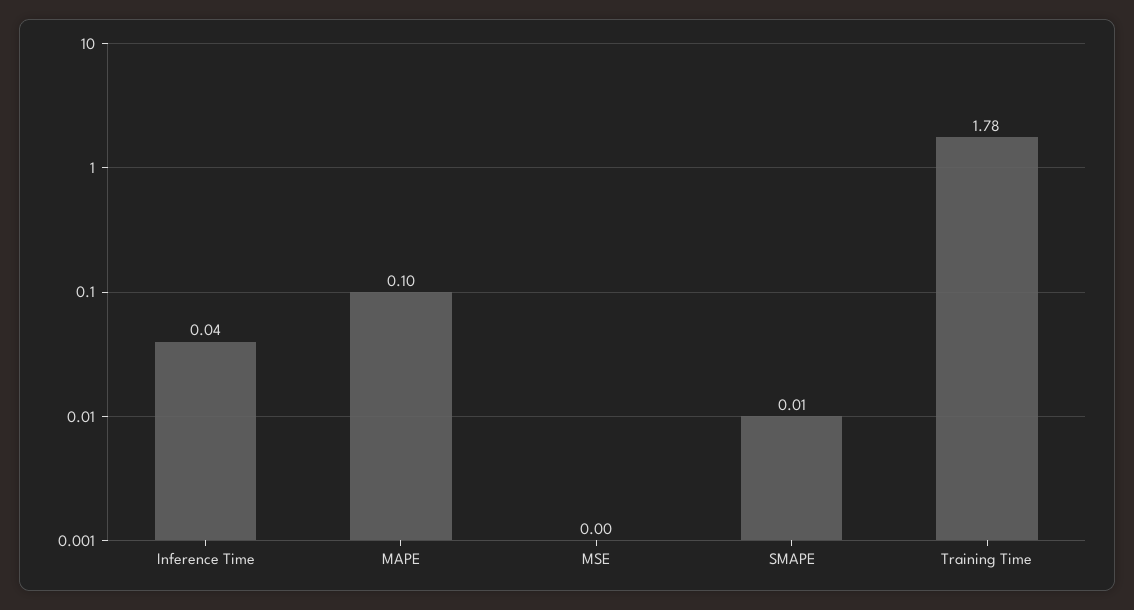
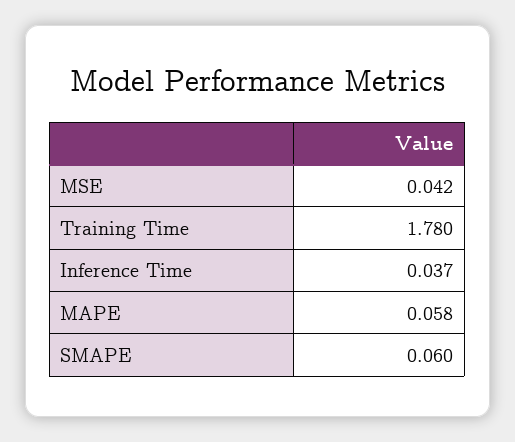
MAPE: 0.1 -> 0.058
MSE: 0 -> 0.042
SMAPE: 0.01 -> 0.06

